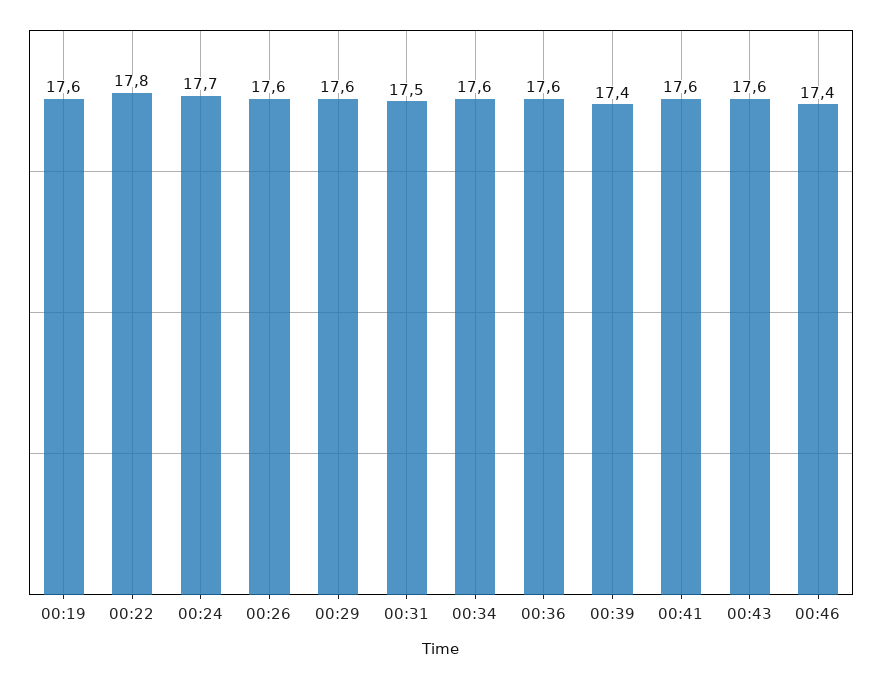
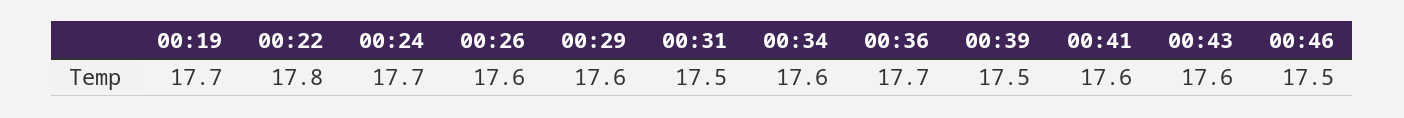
00:19: 17.6 -> 17.7
00:36: 17.6 -> 17.7
00:39: 17.4 -> 17.5
00:46: 17.4 -> 17.5

